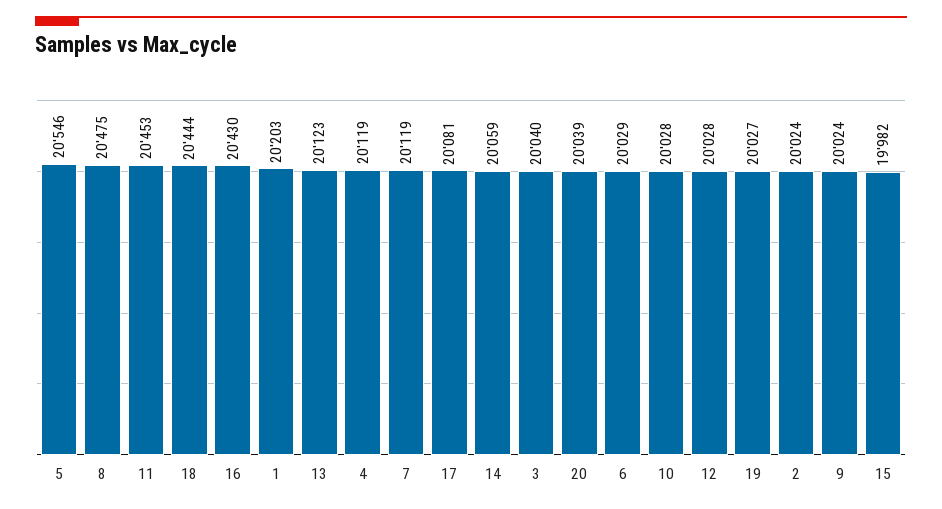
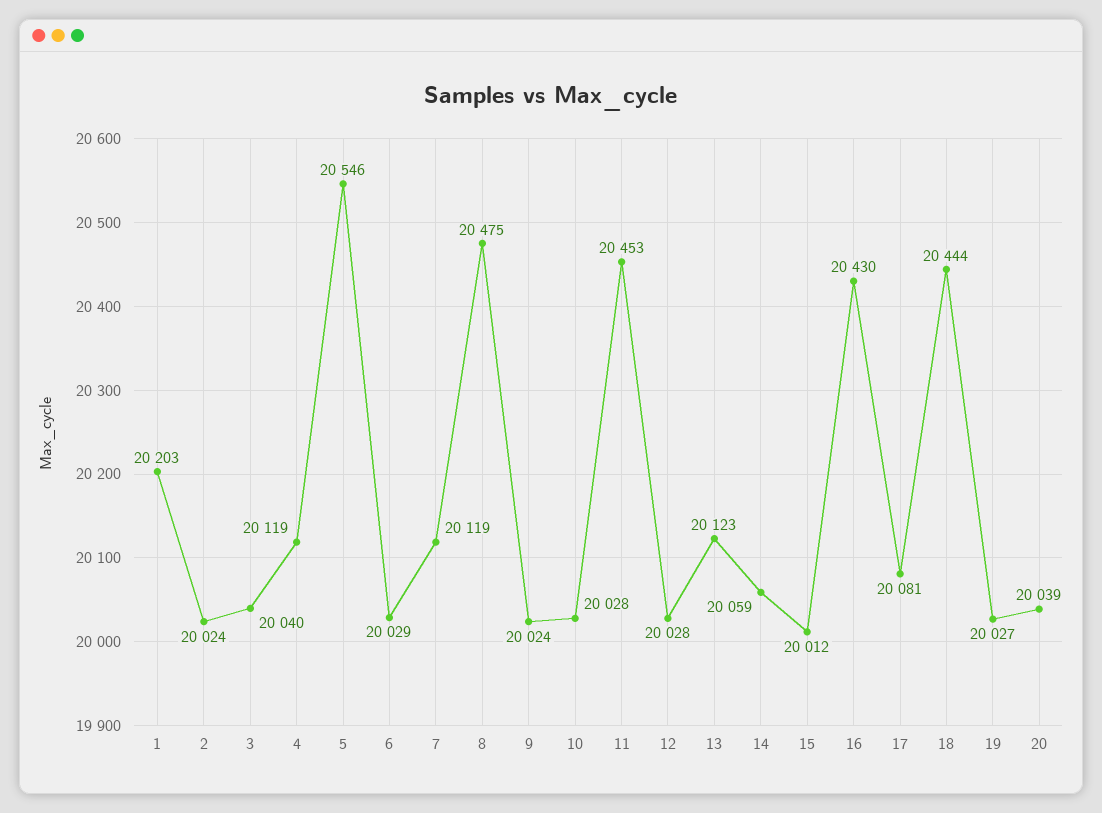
15: 19982 -> 20012

